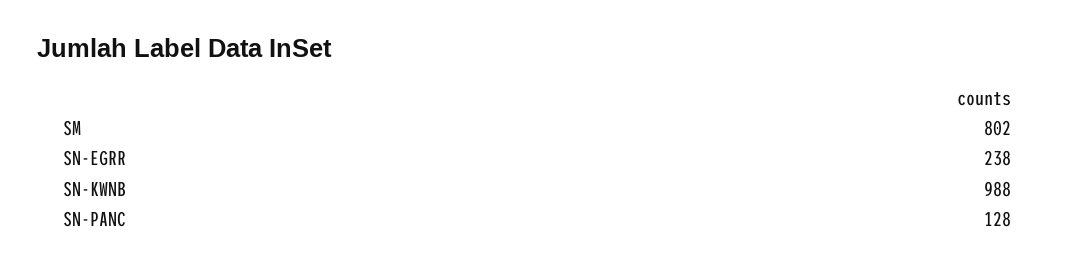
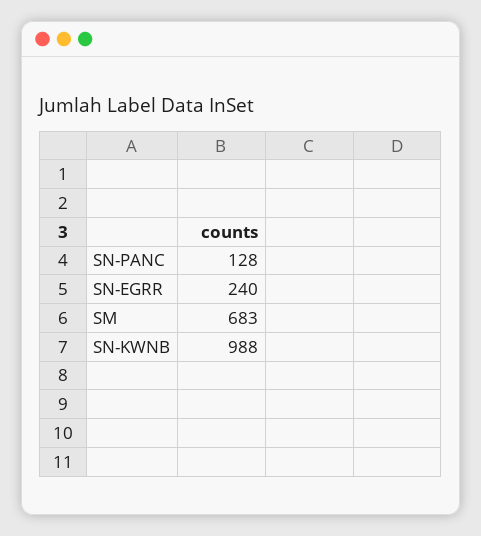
SM: 802 -> 683
SN-EGRR: 238 -> 240

